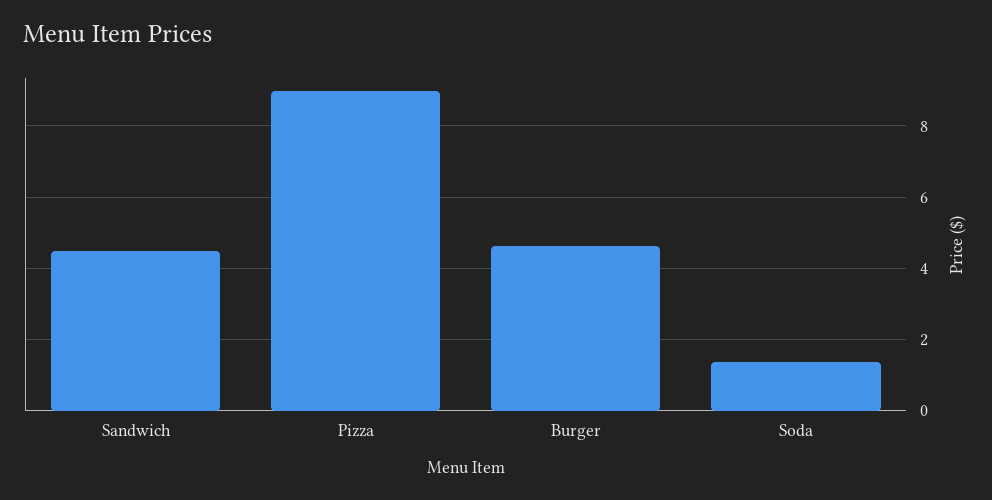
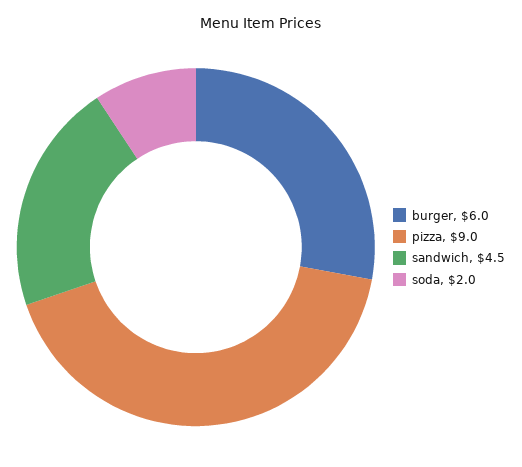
Burger: 4.6 -> 6
Soda: 1.4 -> 2

